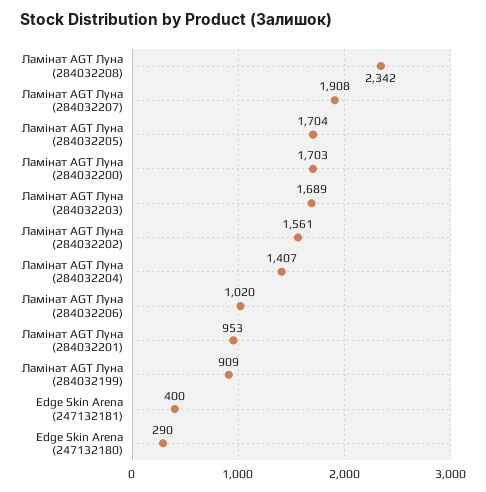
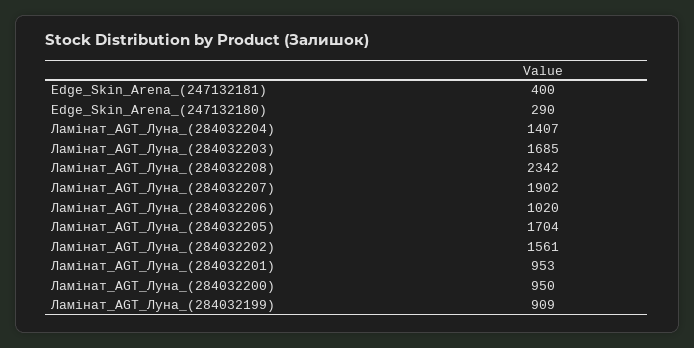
Ламінат AGT Луна (284032207): 1908 -> 1902
Ламінат AGT Луна (284032200): 1703 -> 950
Ламінат AGT Луна (284032203): 1689 -> 1685

